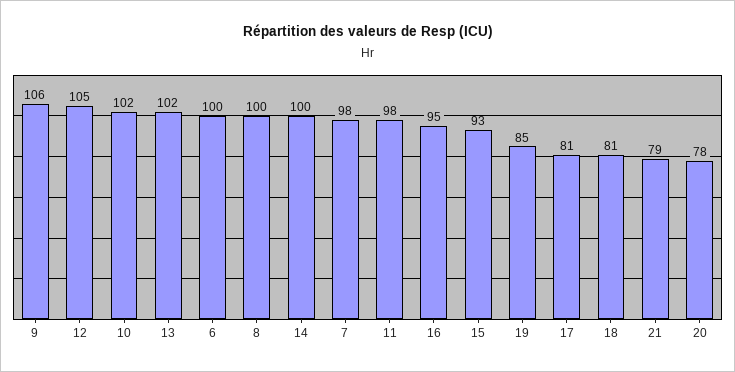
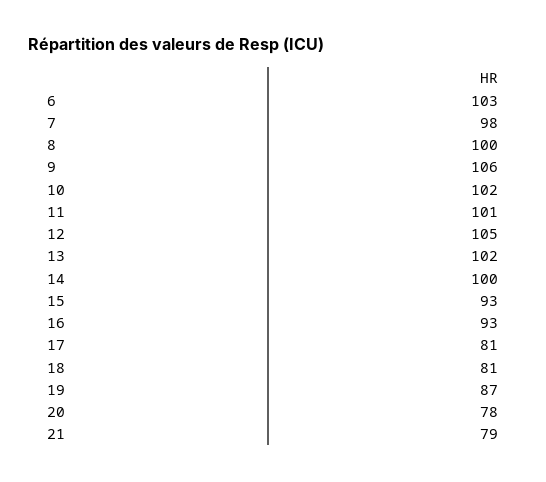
6: 100 -> 103
11: 98 -> 101
16: 95 -> 93
19: 85 -> 87

